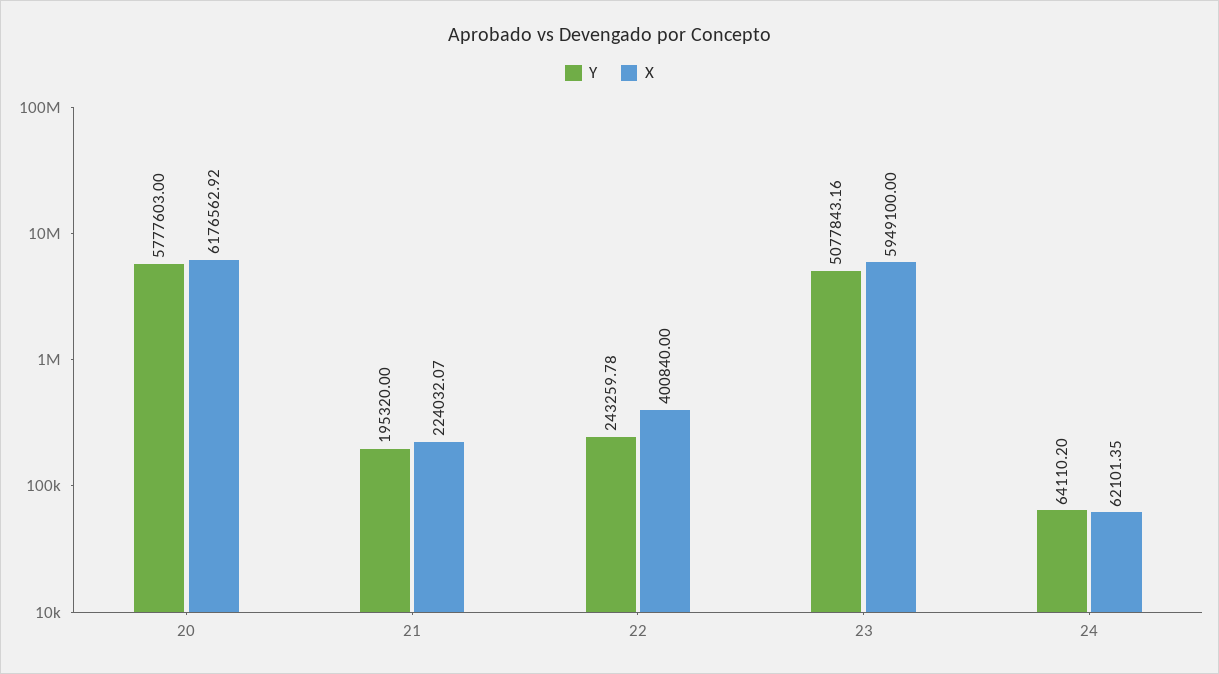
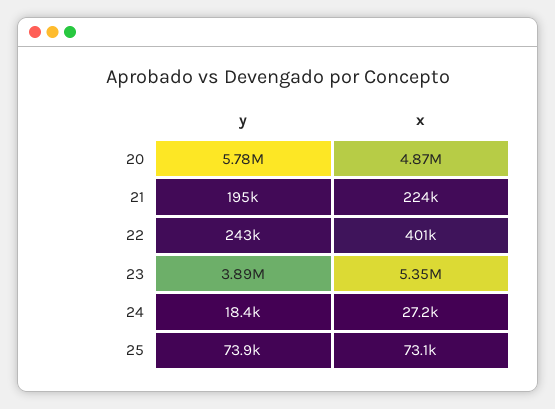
X, 20: 6176562.92 -> 4870000
Y, 23: 5077843.16 -> 3890000
X, 23: 5949100 -> 5350000
Y, 24: 64110.2 -> 18400
X, 24: 62101.35 -> 27200
Y, 25: none -> 73900
X, 25: none -> 73100

